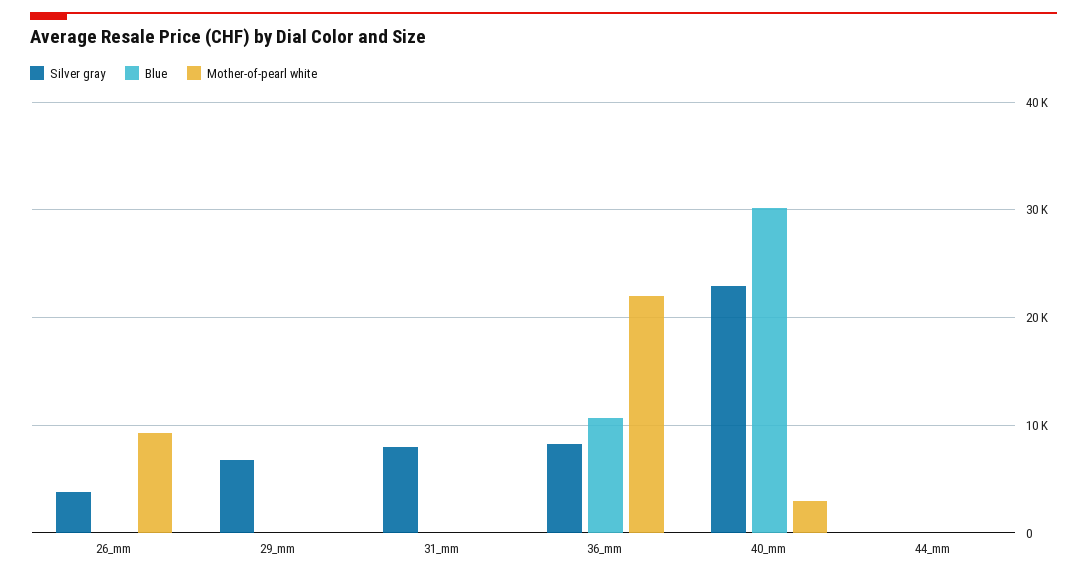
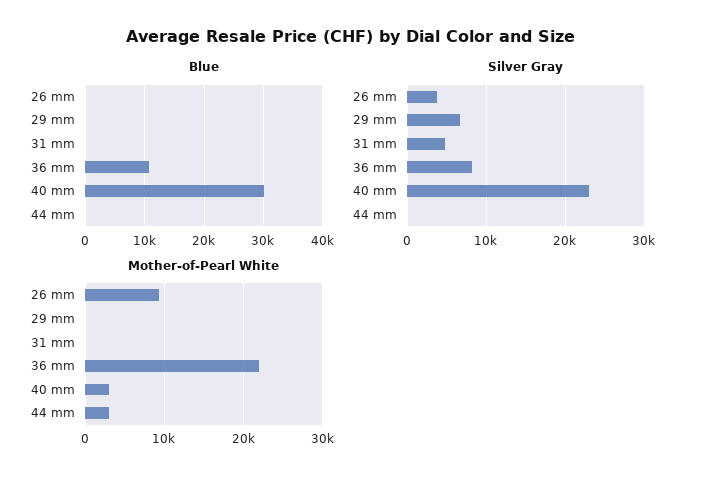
Silver gray, 31_mm: 8000 -> 5000
Mother-of-pearl white, 44_mm: 0 -> 3000

